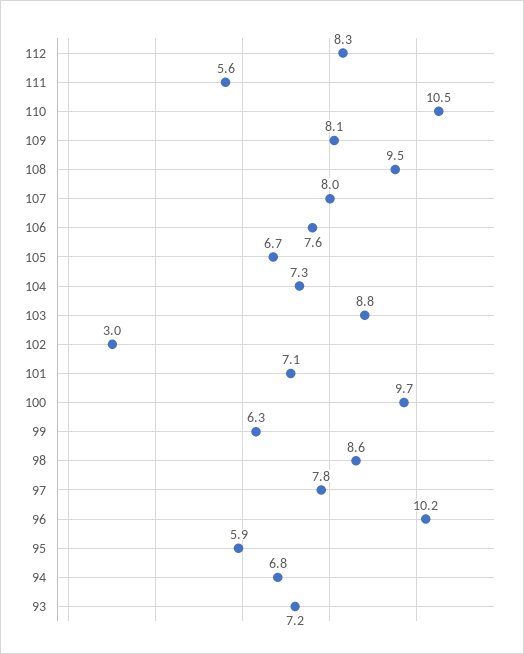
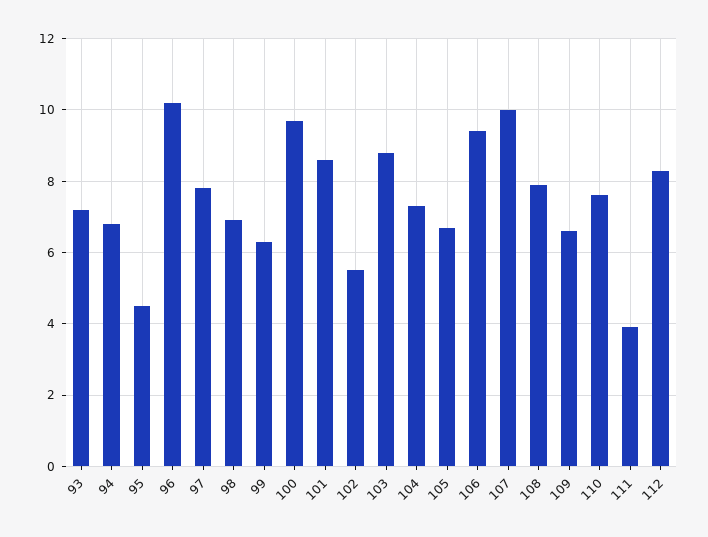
111: 5.6 -> 4
110: 10.5 -> 7.5
109: 8.1 -> 6.5
108: 9.5 -> 8
107: 8 -> 10
106: 7.6 -> 9.5
102: 3 -> 5.5
101: 7.1 -> 8.5
98: 8.6 -> 7
95: 5.9 -> 4.5

